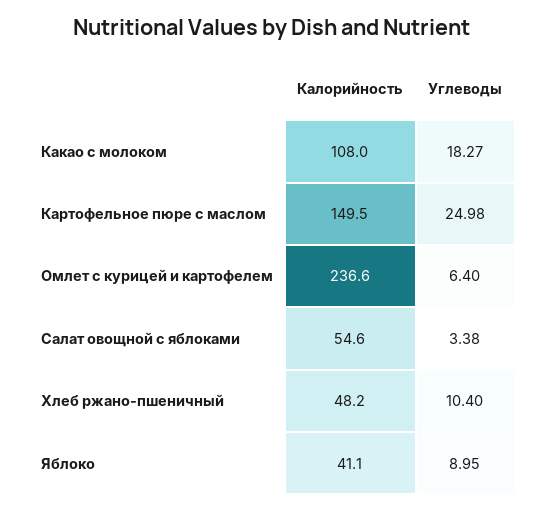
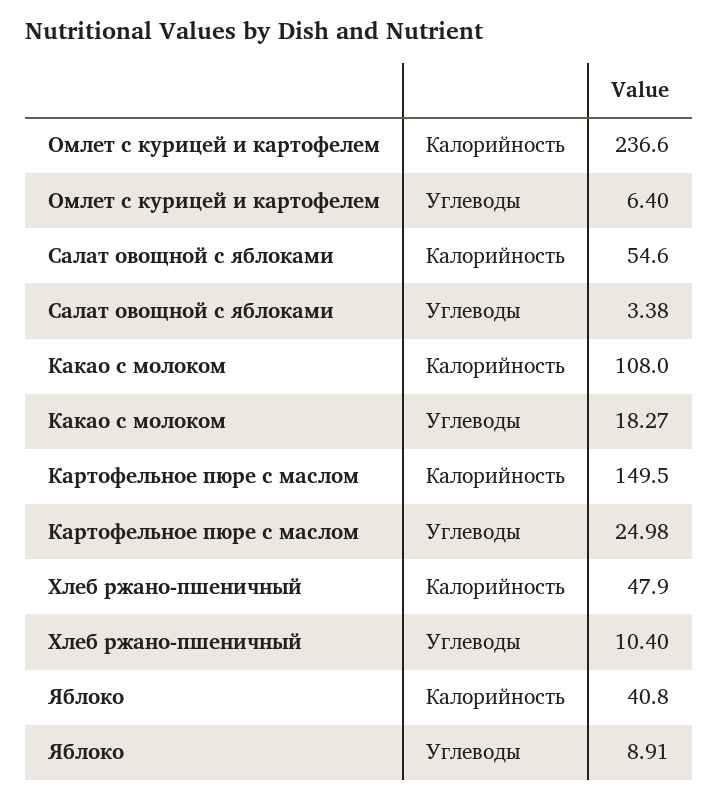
Калорийность, Хлеб ржано-пшеничный: 48.2 -> 47.9
Калорийность, Яблоко: 41.1 -> 40.8
Углеводы, Яблоко: 8.95 -> 8.91

